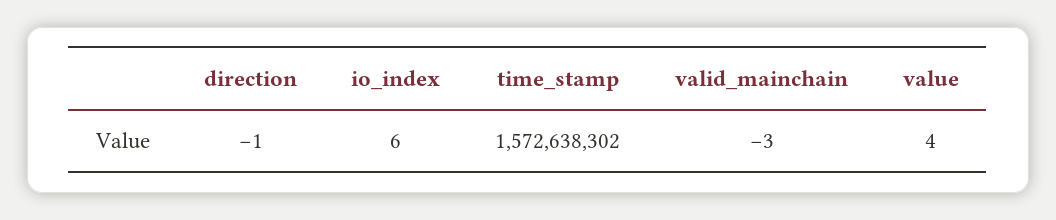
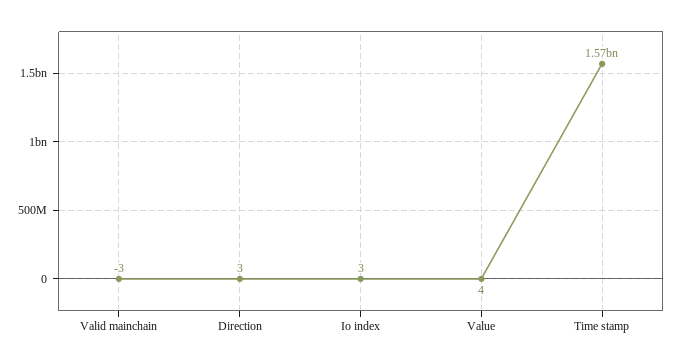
direction: -1 -> 3
io_index: 6 -> 3

